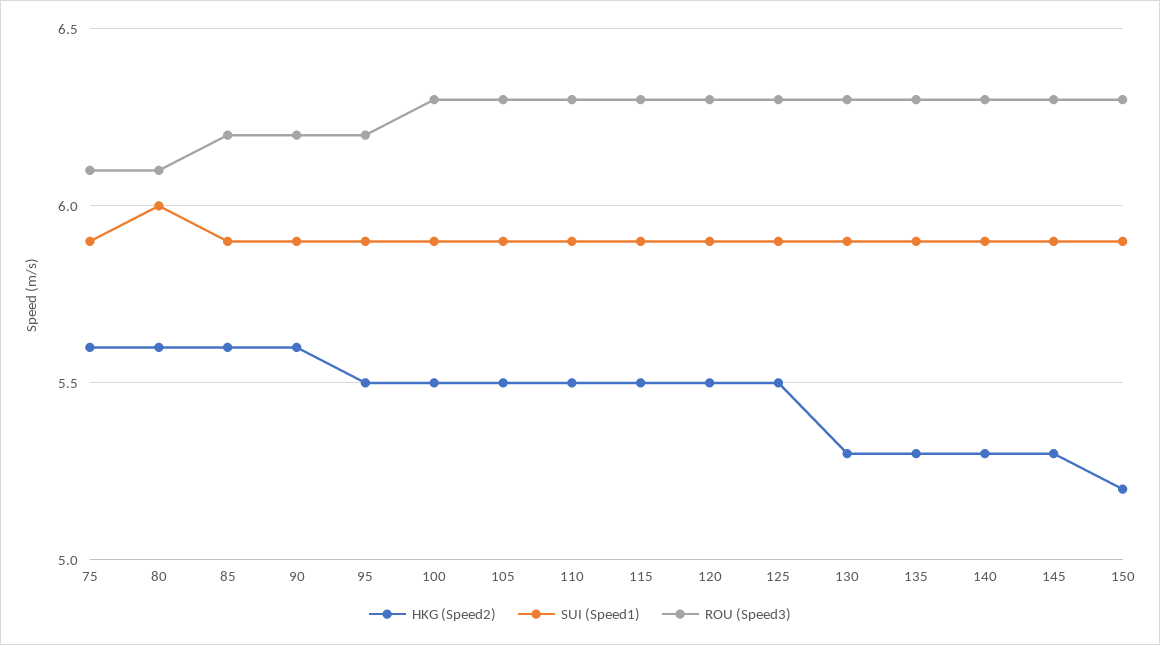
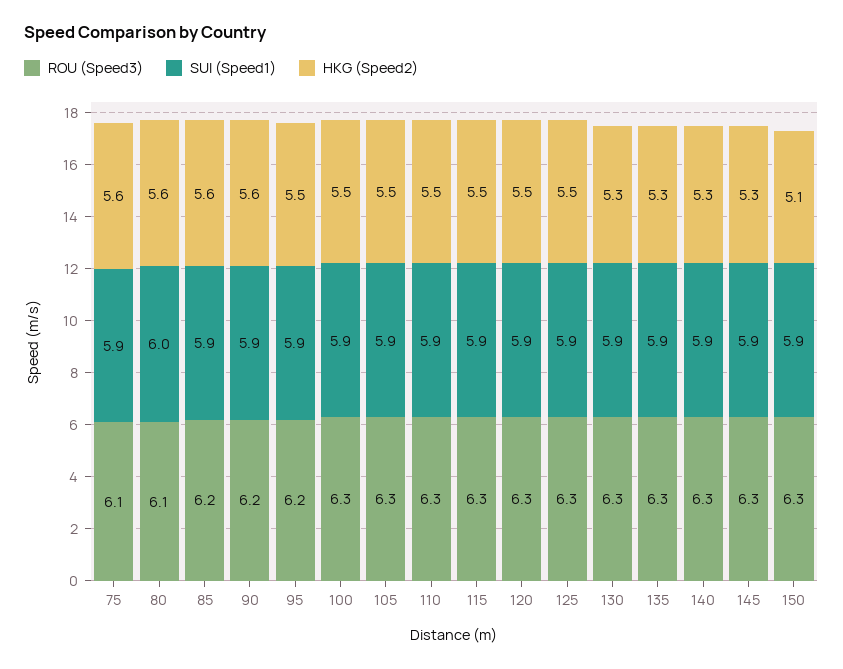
HKG (Speed2), 150: 5.2 -> 5.1

